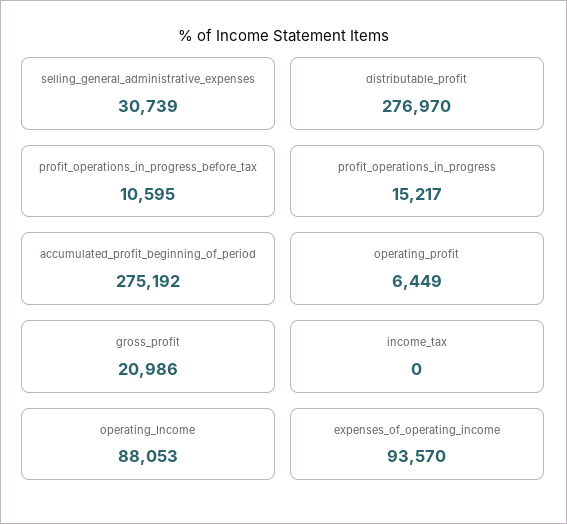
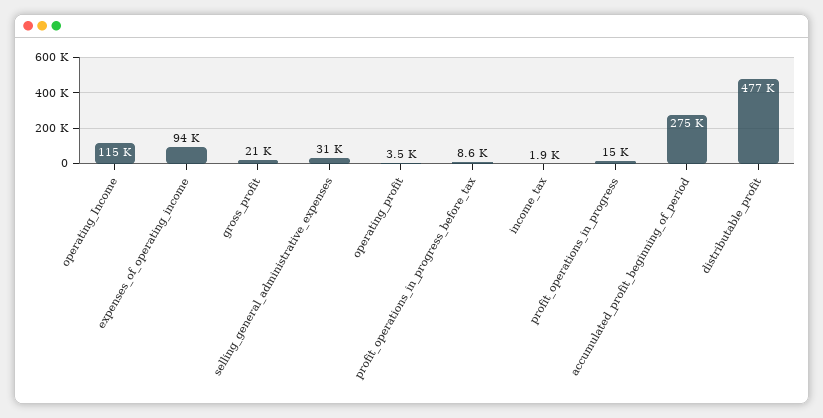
distributable_profit: 276970 -> 477000
profit_operations_in_progress_before_tax: 10595 -> 8600
operating_profit: 6449 -> 3500
income_tax: 0 -> 1900
operating_Income: 88053 -> 115000

